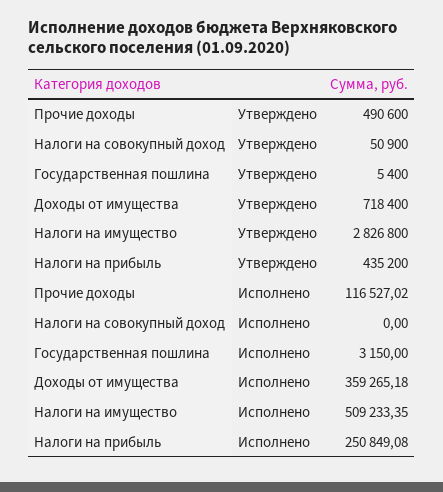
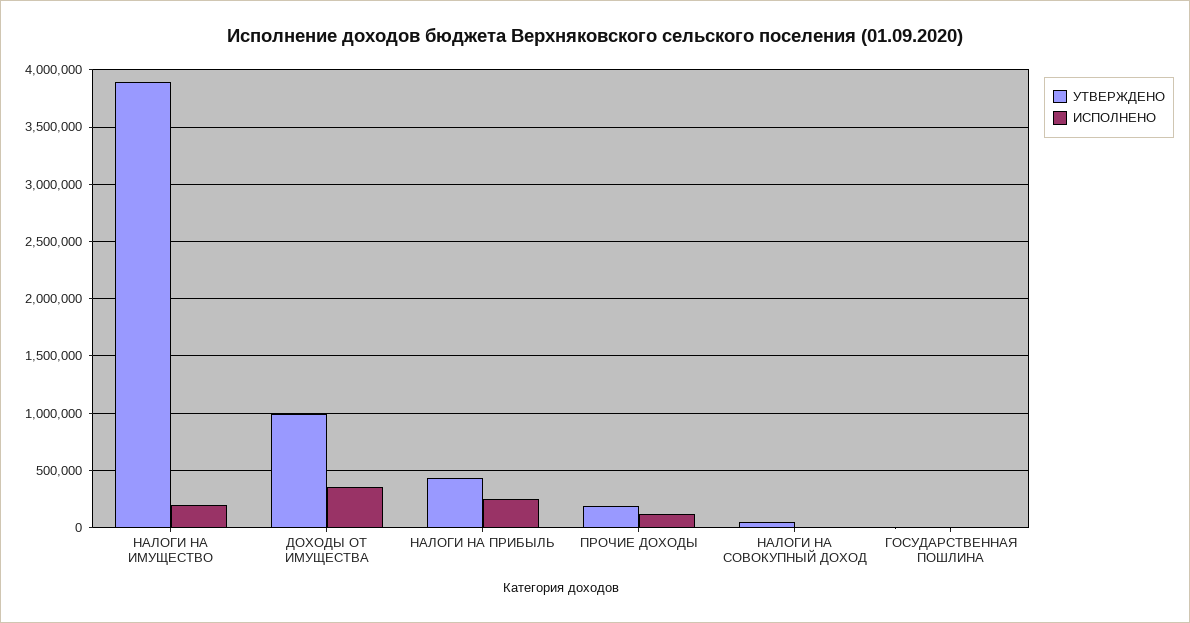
Утверждено, Прочие доходы: 490600 -> 200000
Утверждено, Доходы от имущества: 718400 -> 1000000
Утверждено, Налоги на имущество: 2826800 -> 3900000
Исполнено, Налоги на имущество: 509233.35 -> 200000

